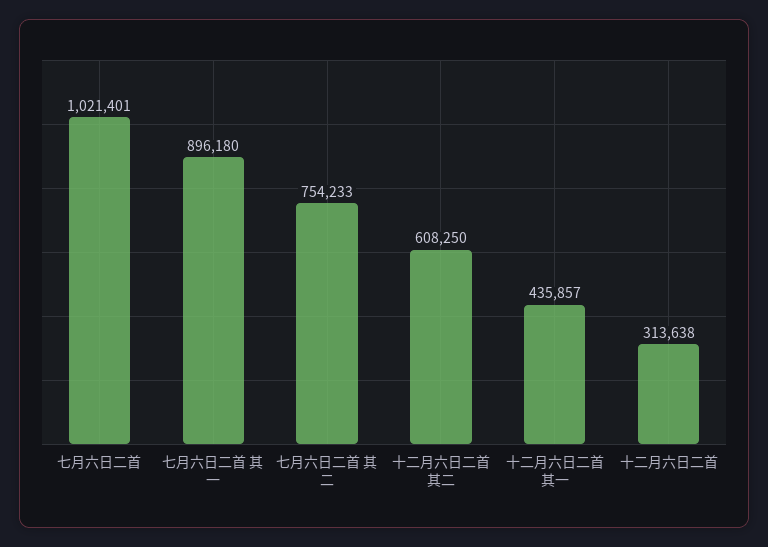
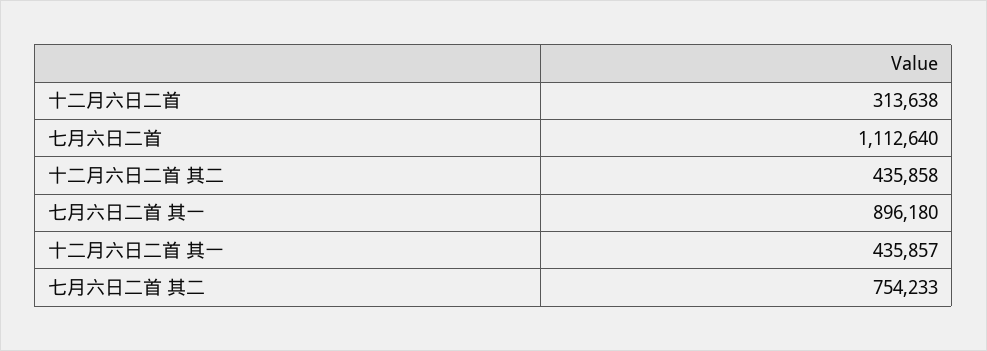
七月六日二首: 1021401 -> 1112640
十二月六日二首 其二: 608250 -> 435858

